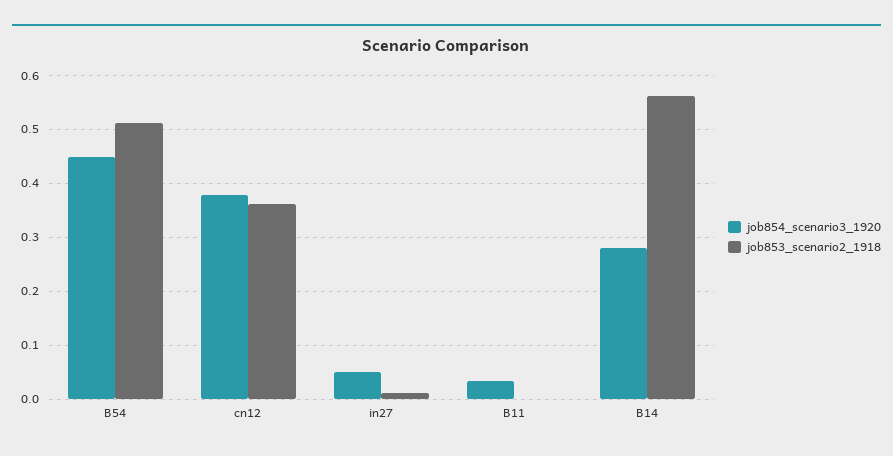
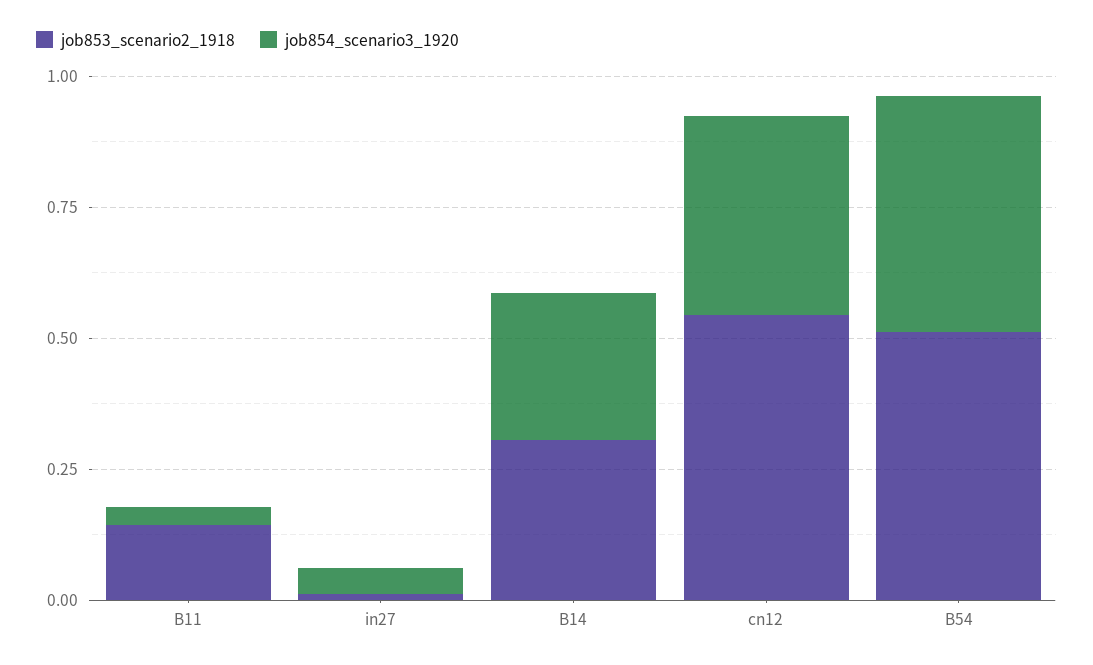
job853_scenario2_1918, cn12: 0.36 -> 0.55
job853_scenario2_1918, B11: 0 -> 0.15
job853_scenario2_1918, B14: 0.56 -> 0.3

